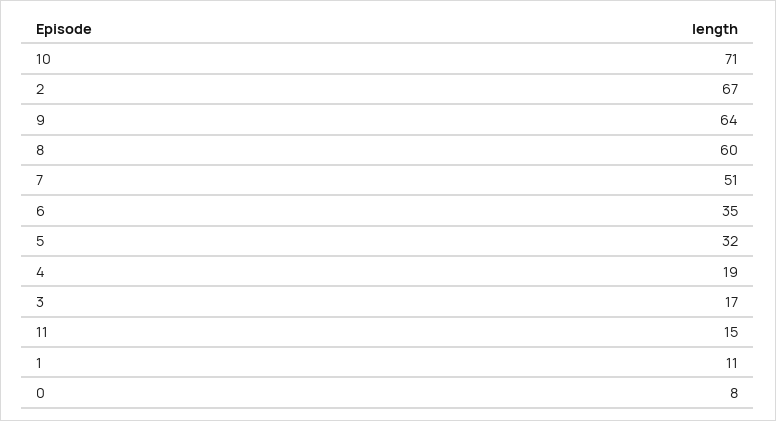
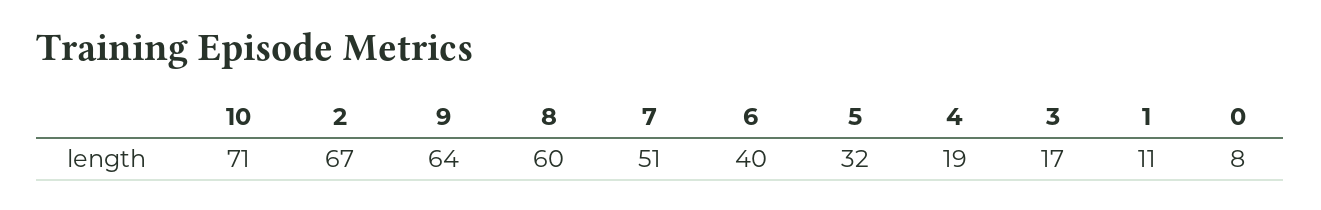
6: 35 -> 40
11: 15 -> none

